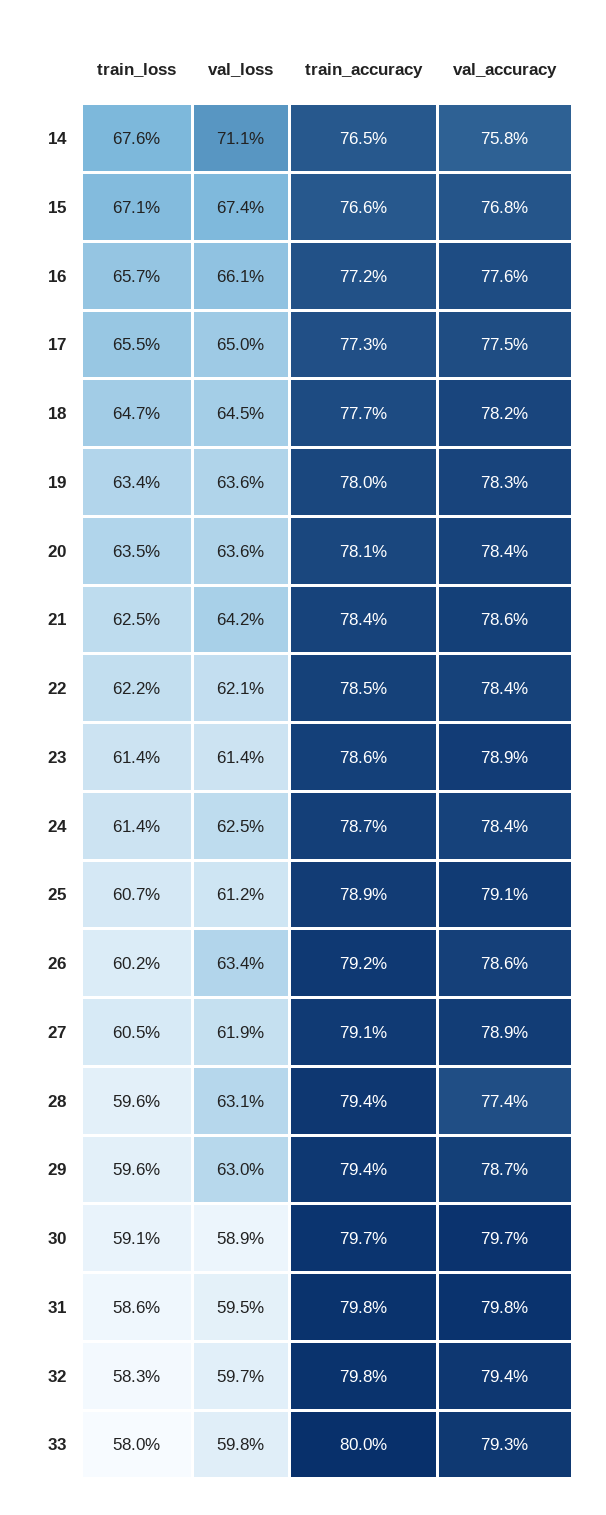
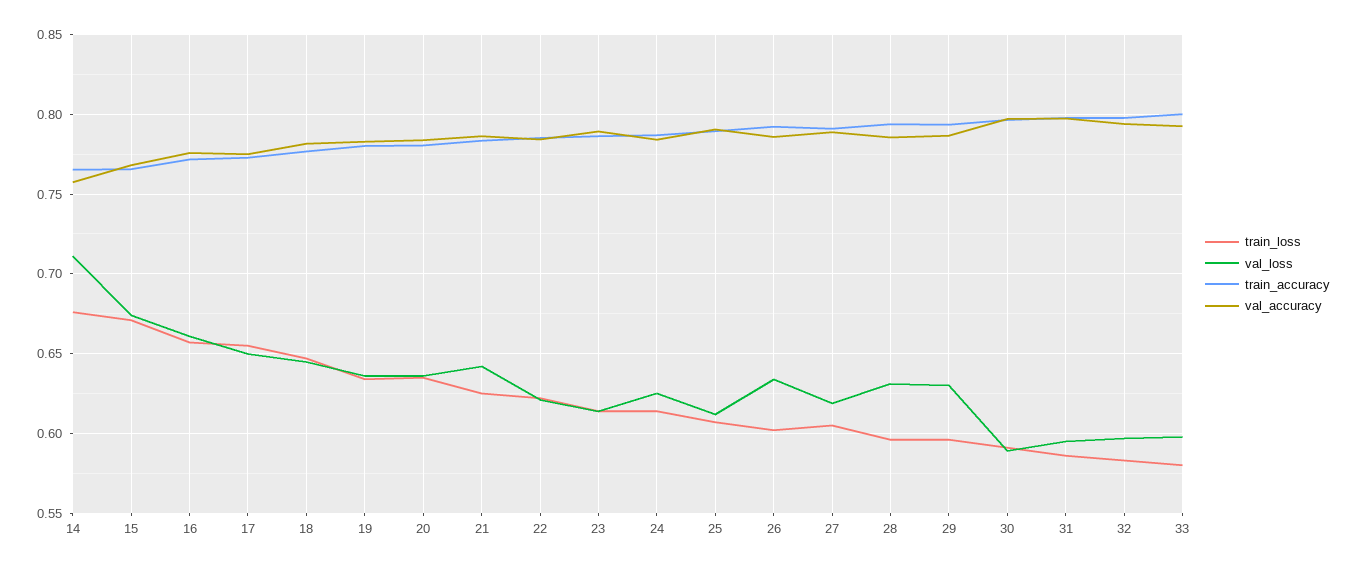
val_accuracy, 28: 0.774 -> 0.785

